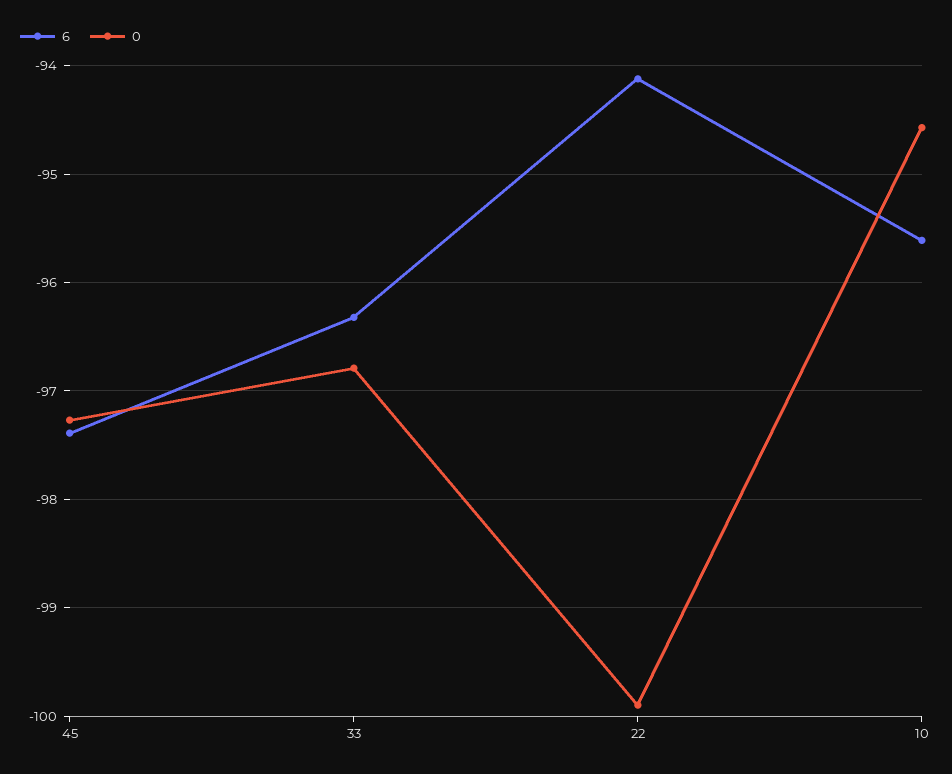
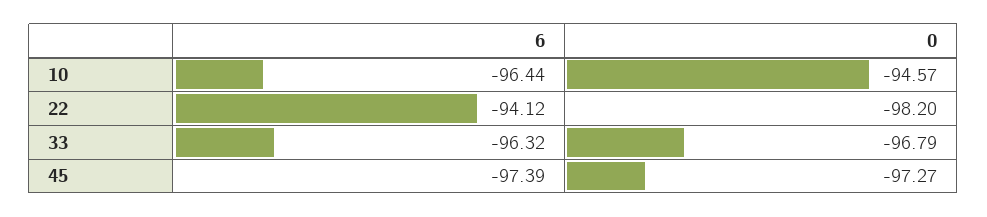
0, 22: -99.9 -> -98.2
6, 10: -95.6 -> -96.44

